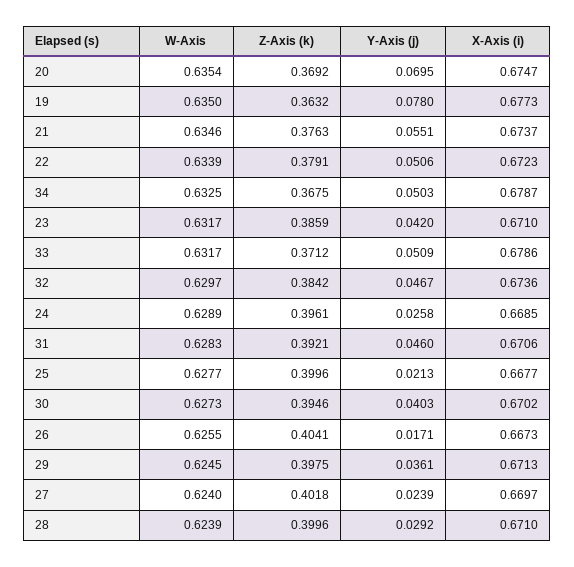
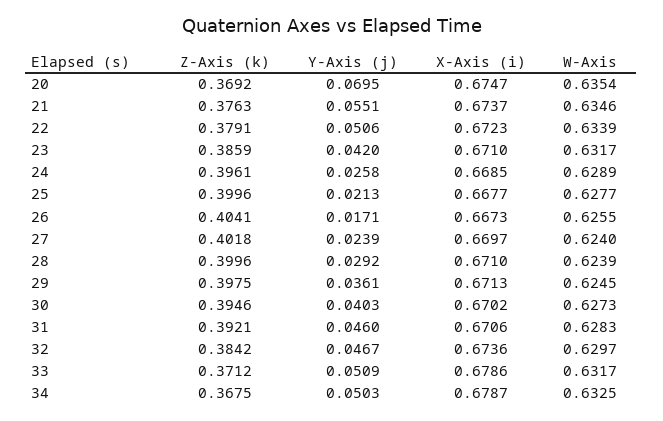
W-Axis, 19: 0.635 -> none
Z-Axis (k), 19: 0.3632 -> none
Y-Axis (j), 19: 0.078 -> none
X-Axis (i), 19: 0.6773 -> none

